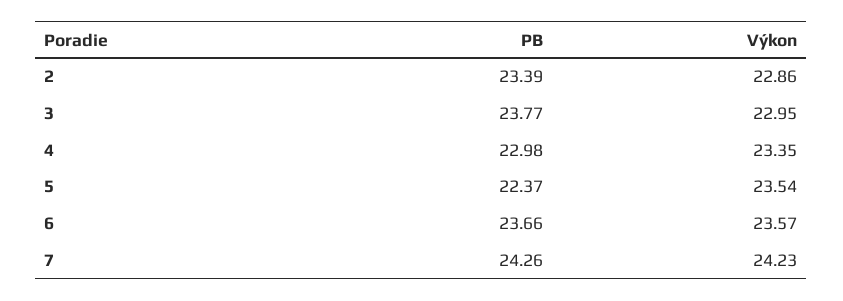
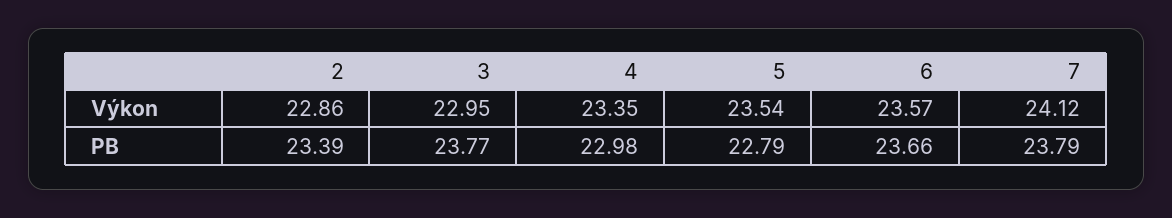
PB, 5: 22.37 -> 22.79
PB, 7: 24.26 -> 23.79
Výkon, 7: 24.23 -> 24.12

